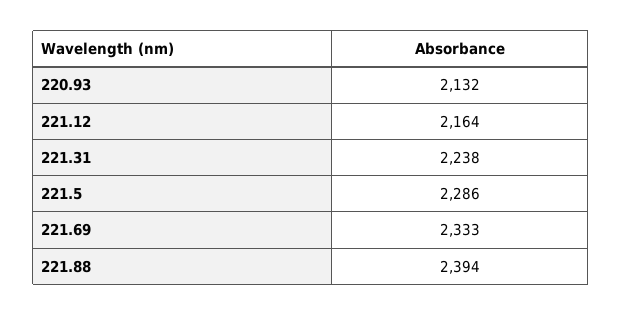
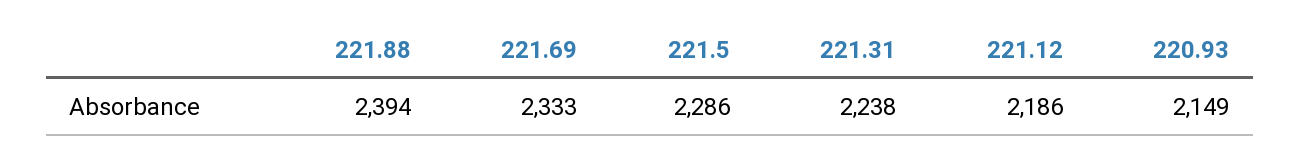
220.93: 2132 -> 2149
221.12: 2164 -> 2186

